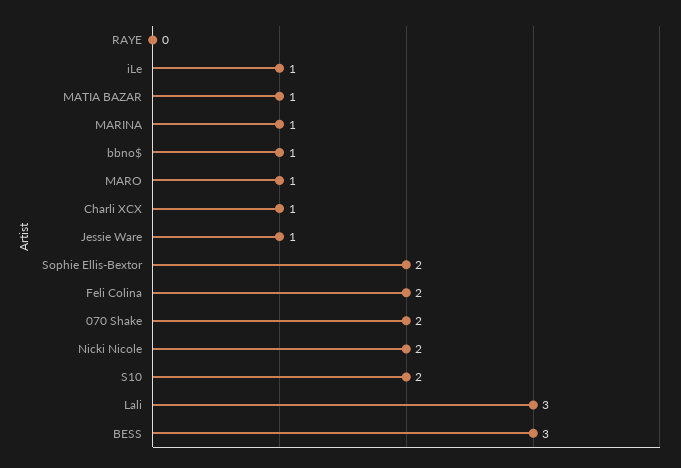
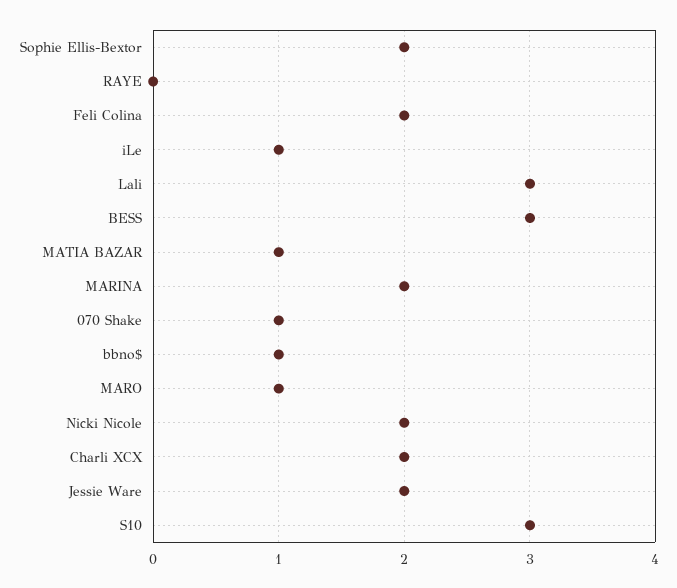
MARINA: 1 -> 2
Charli XCX: 1 -> 2
Jessie Ware: 1 -> 2
070 Shake: 2 -> 1
S10: 2 -> 3

